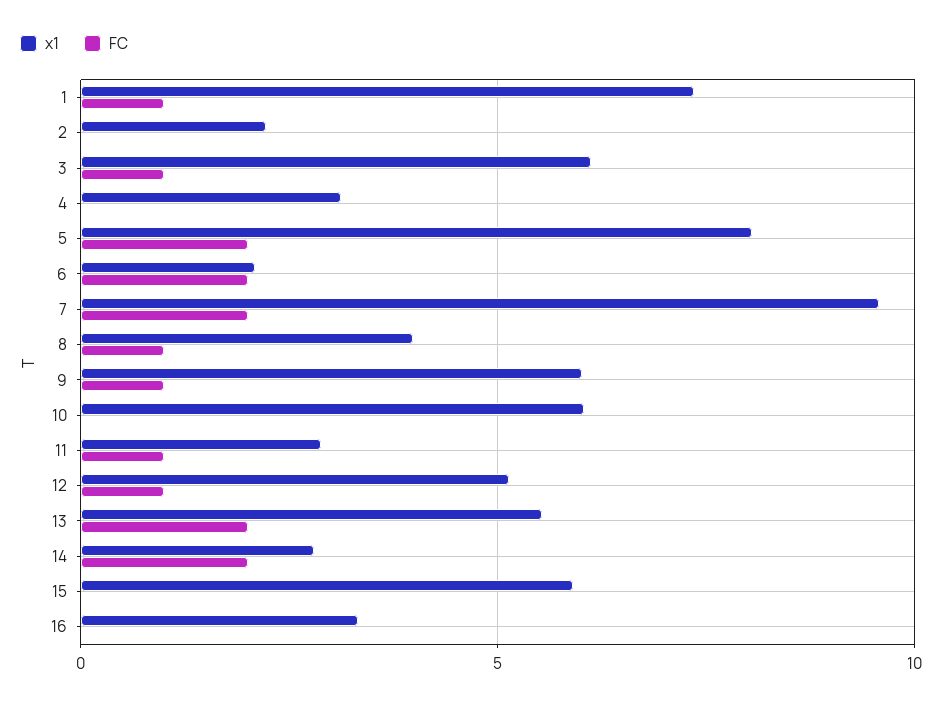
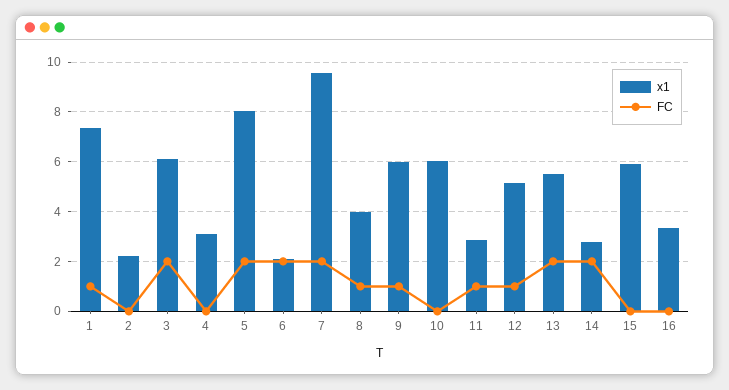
FC, 3: 1 -> 2

